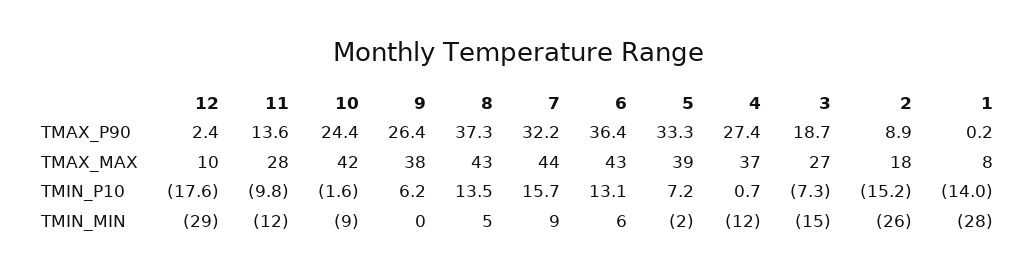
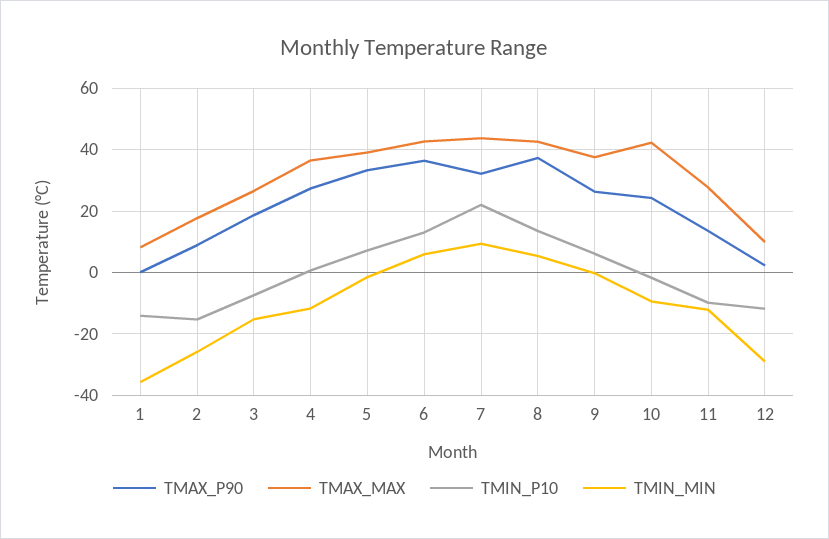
TMIN_P10, 12: -17.6 -> -12
TMIN_P10, 7: 15.7 -> 22
TMIN_MIN, 1: -28 -> -36

